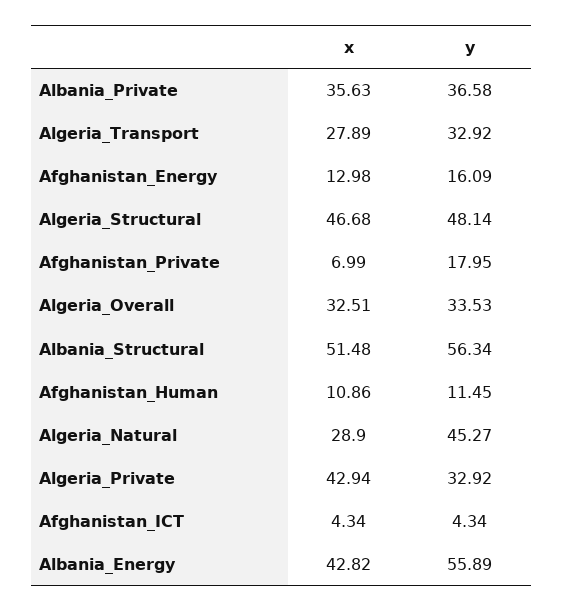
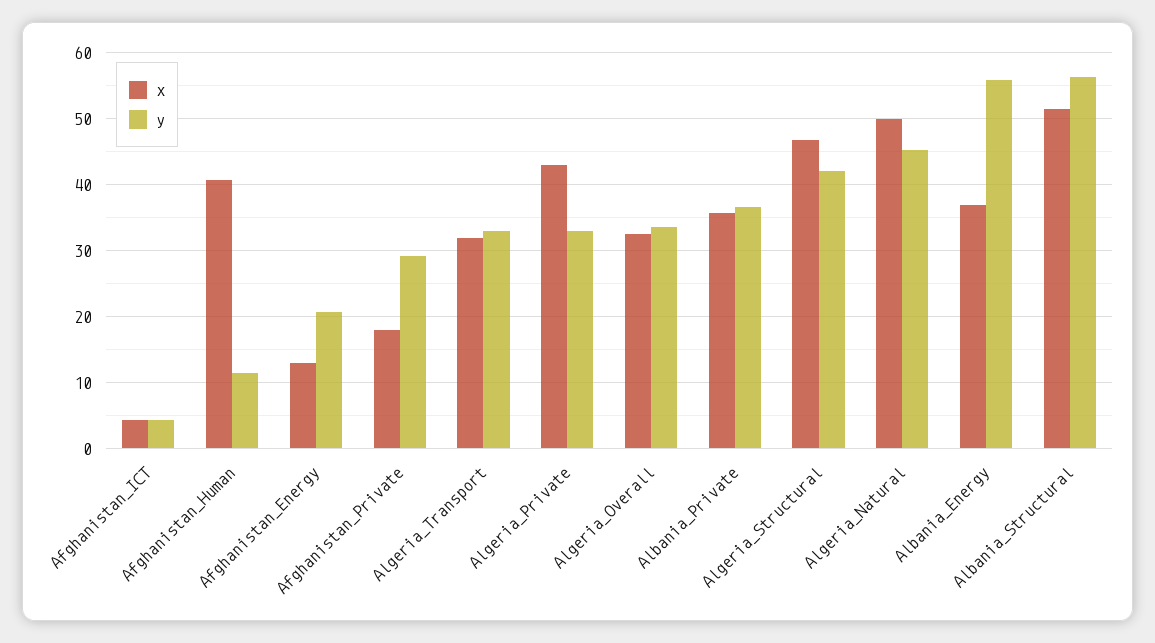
x, Algeria_Transport: 27.89 -> 32
y, Afghanistan_Energy: 16.09 -> 21
y, Algeria_Structural: 48.14 -> 42
x, Afghanistan_Private: 6.99 -> 18
y, Afghanistan_Private: 17.95 -> 29
x, Afghanistan_Human: 10.86 -> 41
x, Algeria_Natural: 28.9 -> 50
x, Albania_Energy: 42.82 -> 37

